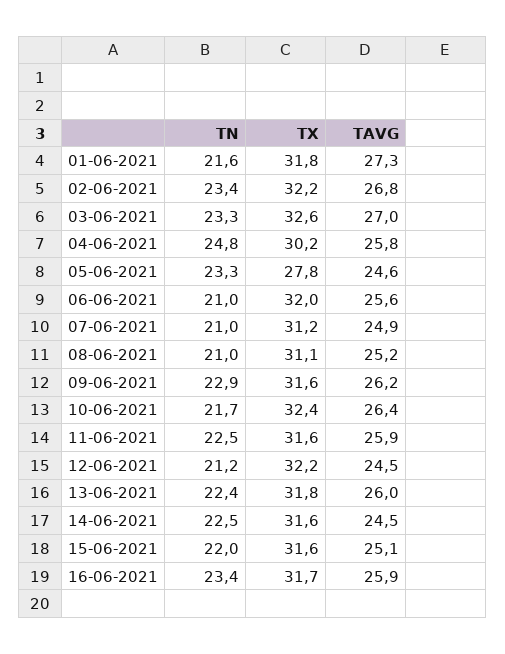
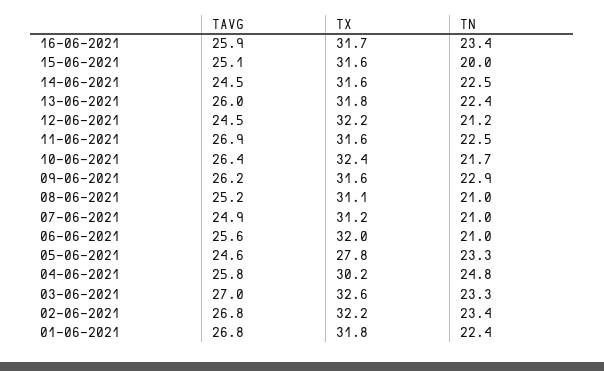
TN, 01-06-2021: 21.6 -> 22.4
TAVG, 01-06-2021: 27.3 -> 26.8
TAVG, 11-06-2021: 25.9 -> 26.9
TN, 15-06-2021: 22 -> 20

